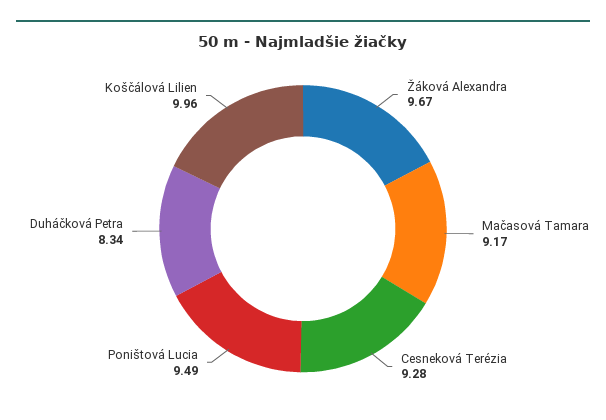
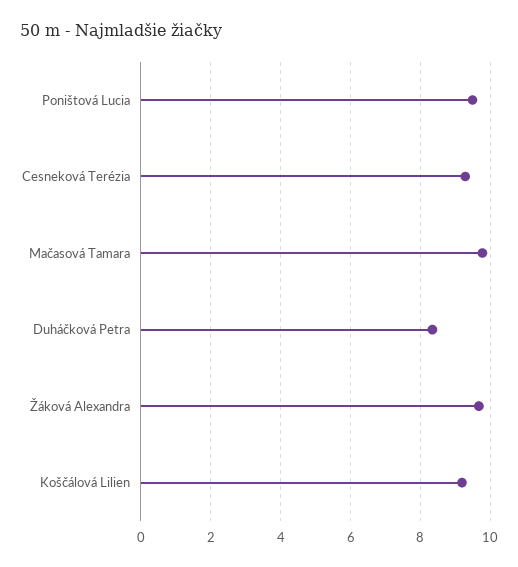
Mačasová Tamara: 9.17 -> 9.8
Koščálová Lilien: 9.96 -> 9.2

